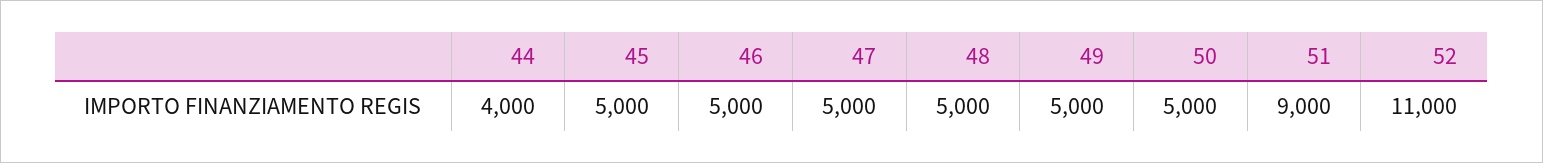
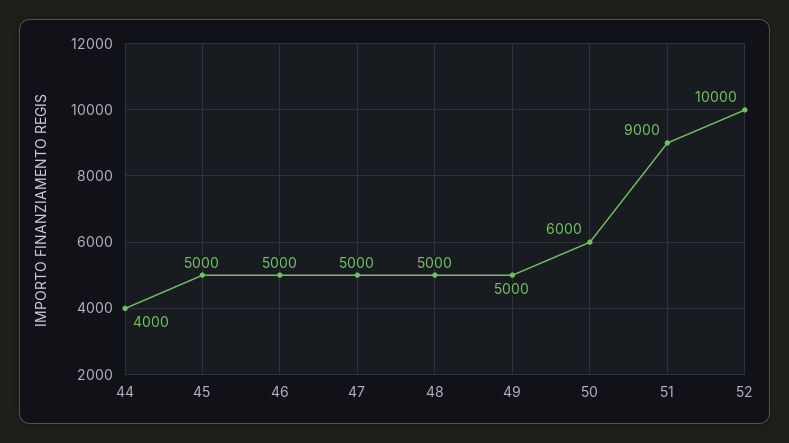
50: 5000 -> 6000
52: 11000 -> 10000

